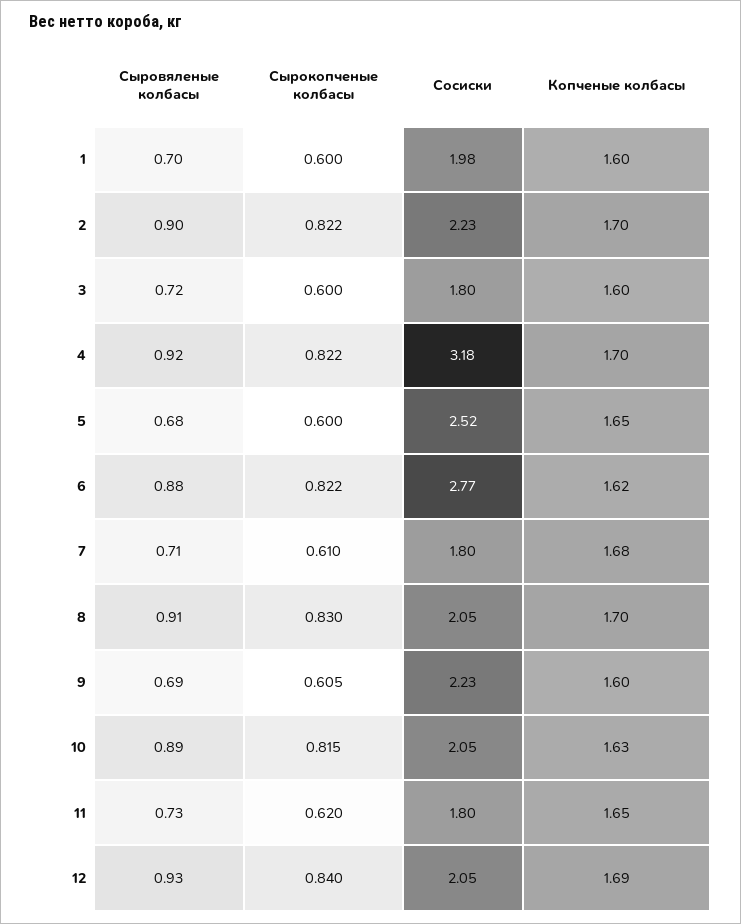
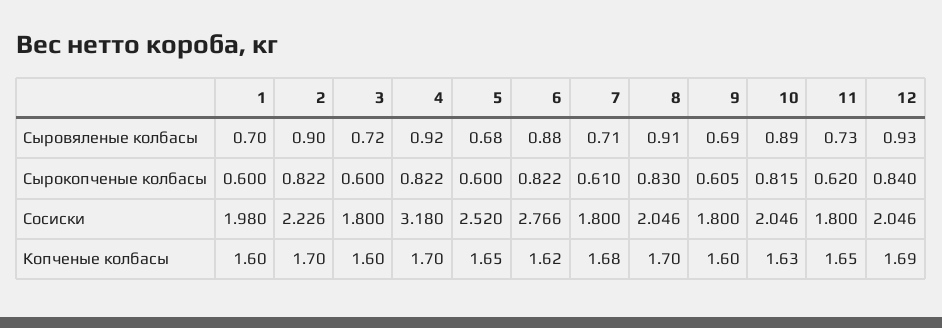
Сосиски, 9: 2.23 -> 1.8

